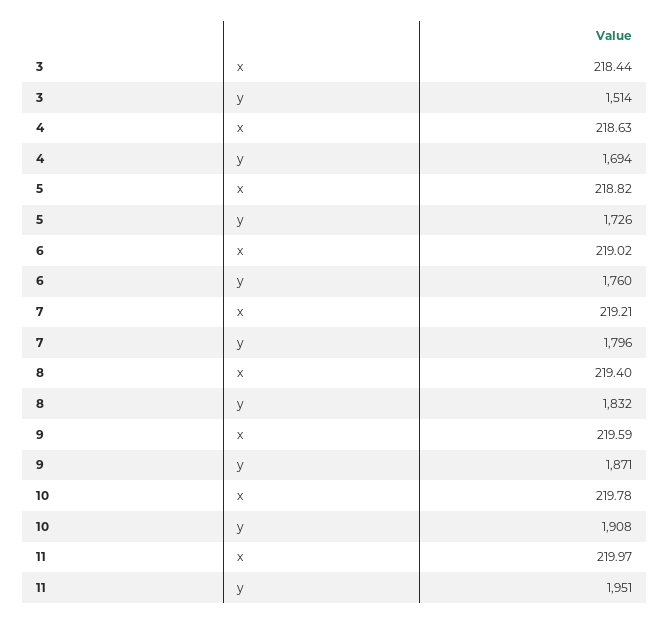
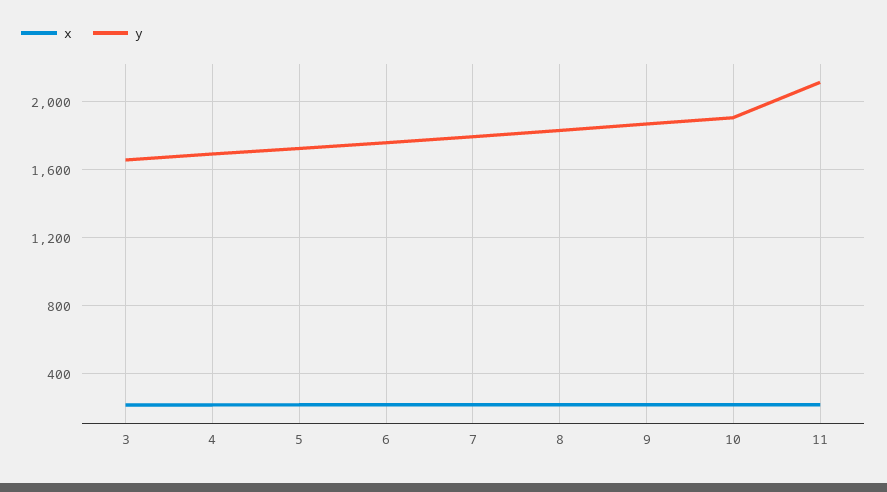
y, 3: 1514 -> 1650
y, 11: 1951 -> 2100

